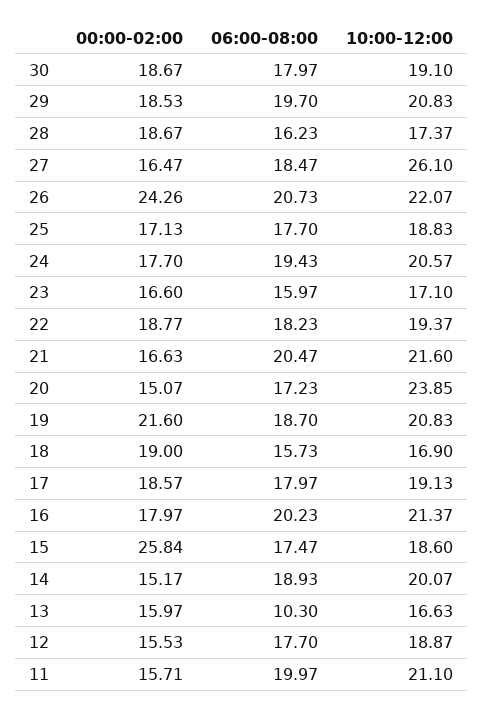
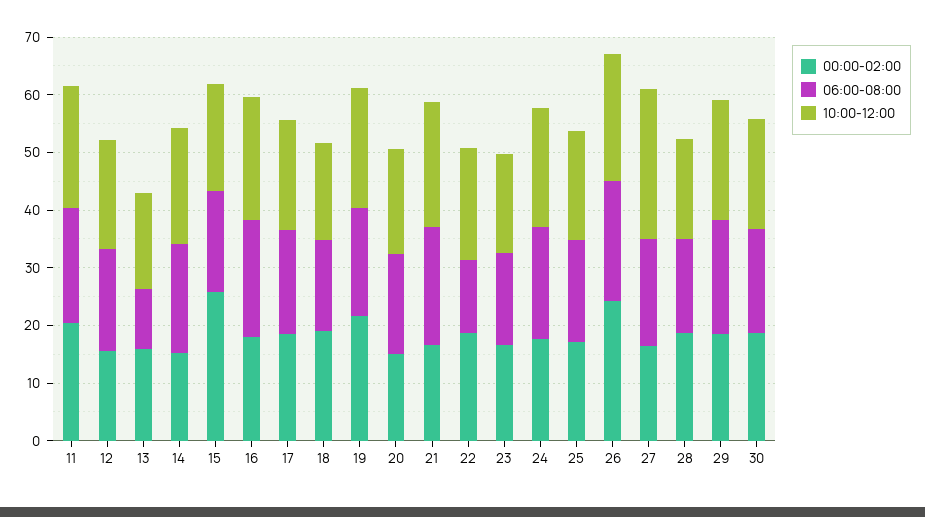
06:00-08:00, 22: 18.23 -> 12
10:00-12:00, 20: 23.85 -> 18
00:00-02:00, 11: 15.71 -> 20

